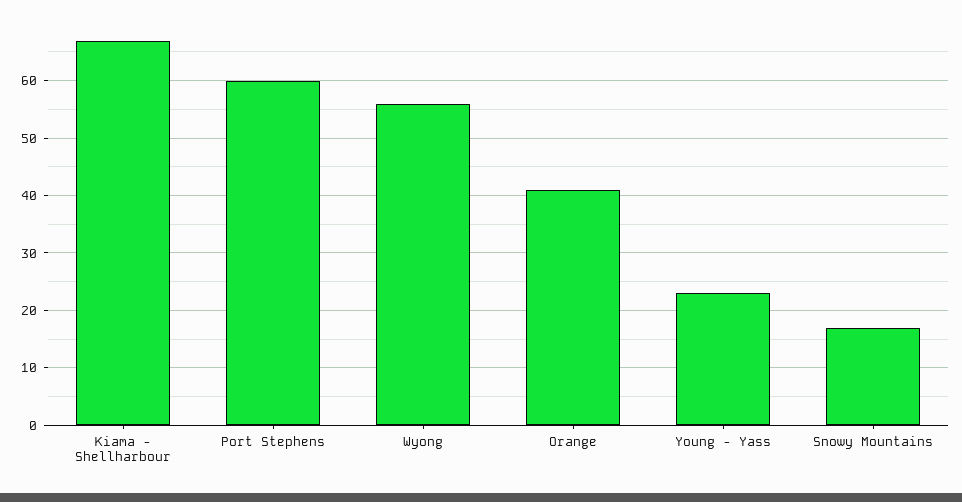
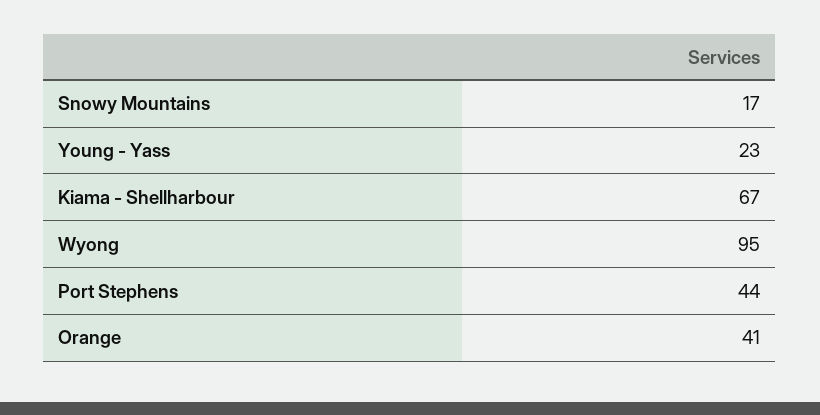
Port Stephens: 60 -> 44
Wyong: 55 -> 95

